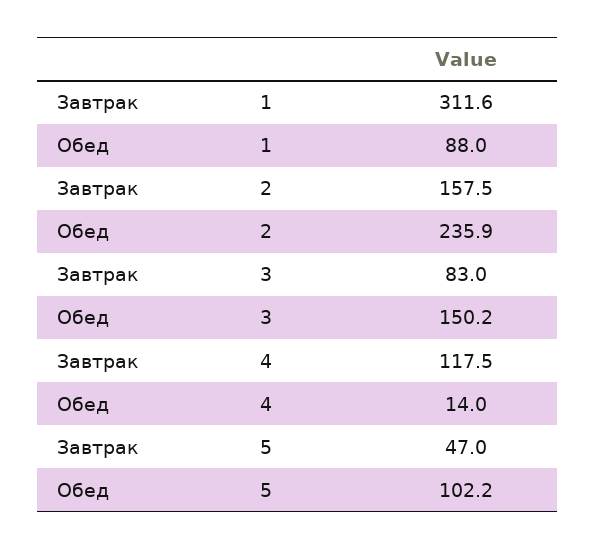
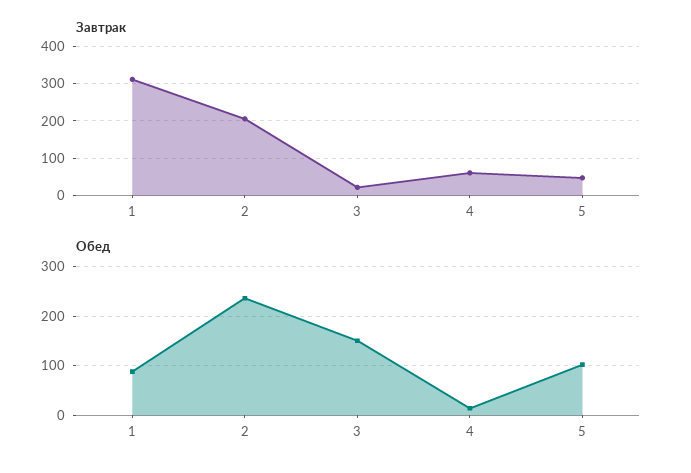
Завтрак, 2: 157.5 -> 200
Завтрак, 3: 83 -> 20
Завтрак, 4: 117.5 -> 60

